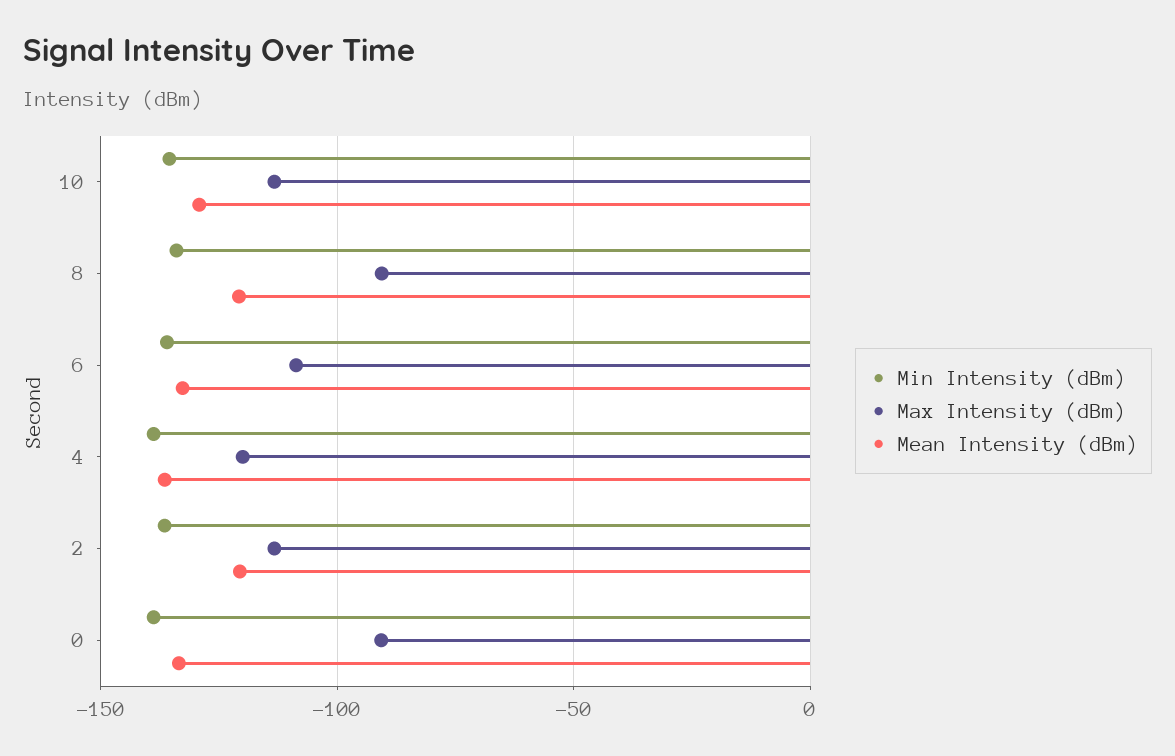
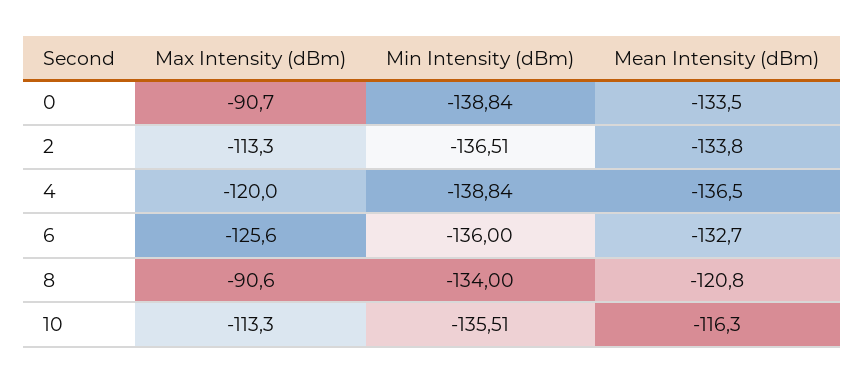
Mean Intensity (dBm), 10: -130 -> -116.3
Max Intensity (dBm), 6: -110 -> -125.6
Mean Intensity (dBm), 2: -120 -> -133.8

